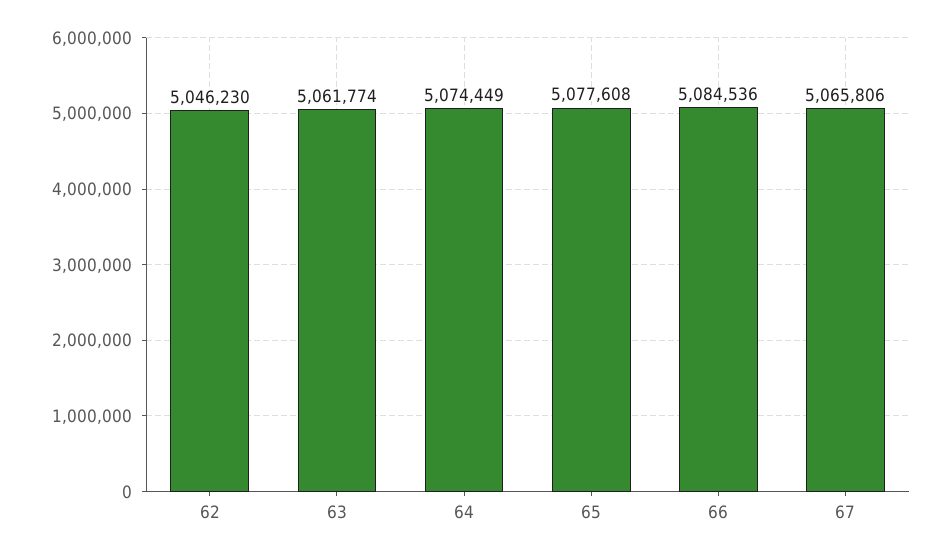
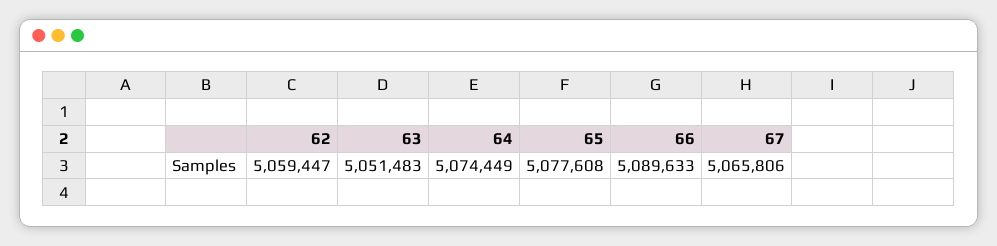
62: 5046230 -> 5059447
63: 5061774 -> 5051483
66: 5084536 -> 5089633

